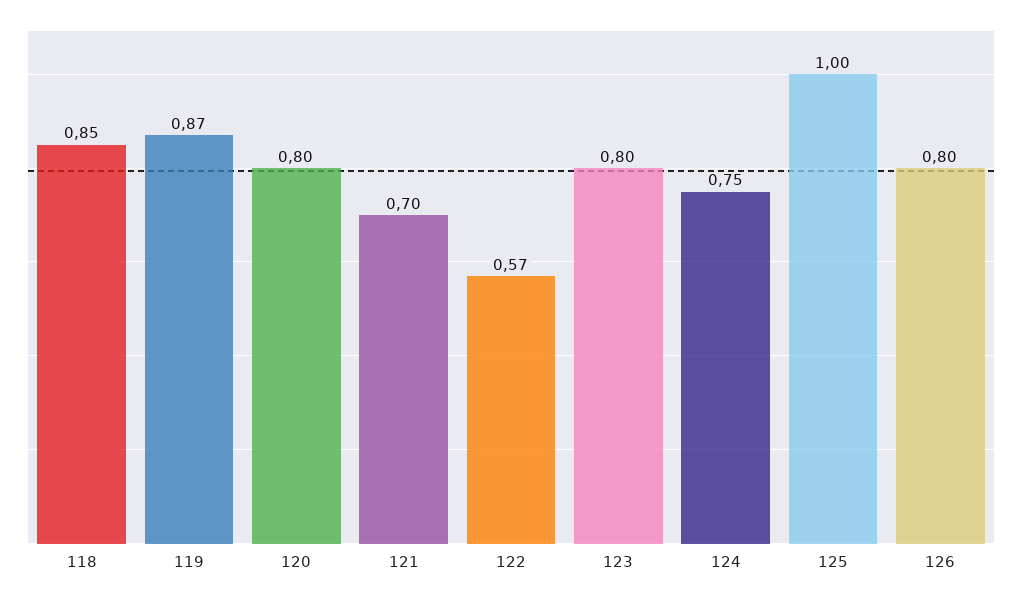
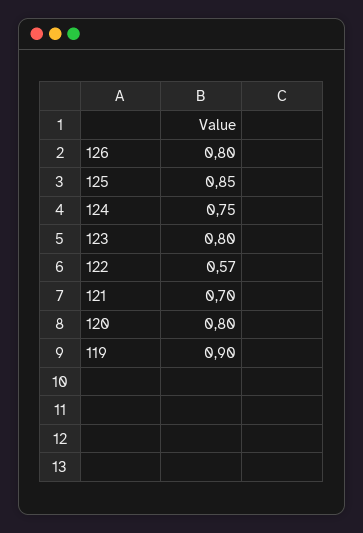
118: 0.85 -> none
119: 0.87 -> 0.9
125: 1 -> 0.85

